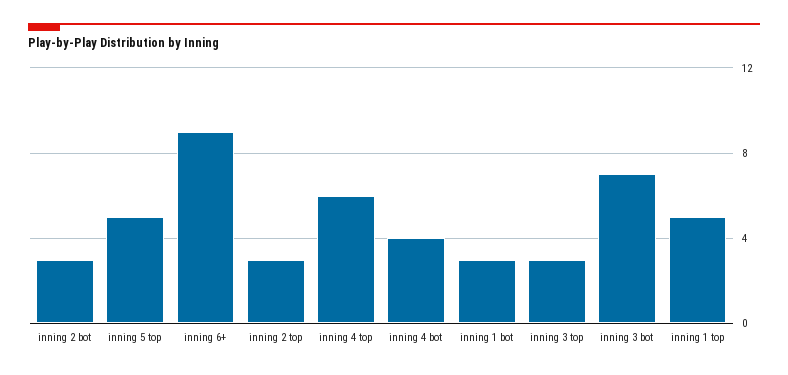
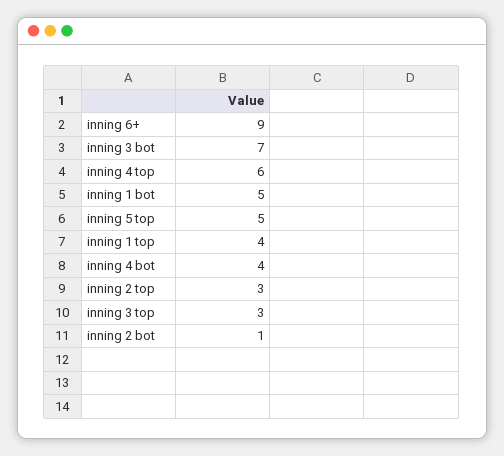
inning 2 bot: 3 -> 1
inning 1 bot: 3 -> 5
inning 1 top: 5 -> 4

